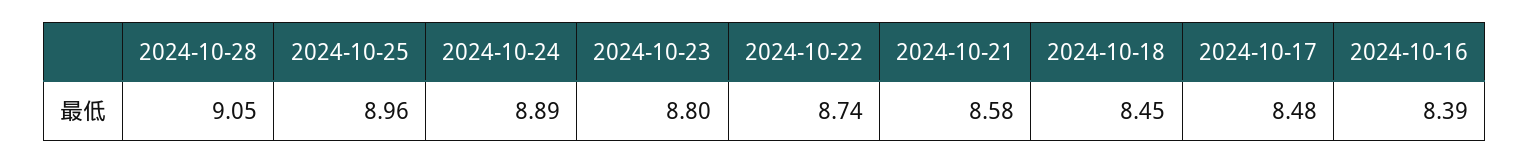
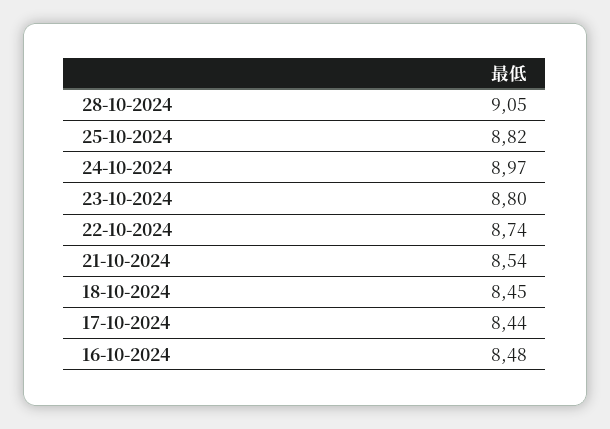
2024-10-25: 8.96 -> 8.82
2024-10-24: 8.89 -> 8.97
2024-10-21: 8.58 -> 8.54
2024-10-17: 8.48 -> 8.44
2024-10-16: 8.39 -> 8.48

